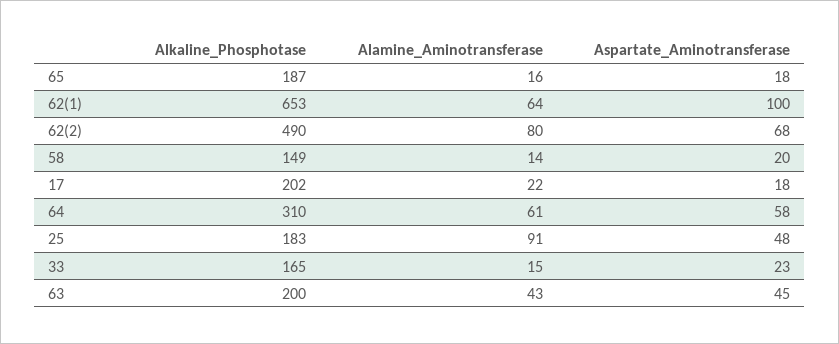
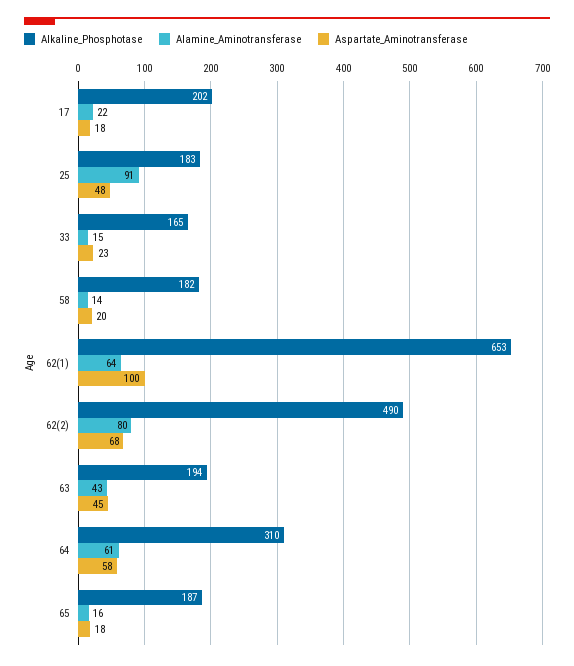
Alkaline_Phosphotase, 58: 149 -> 182
Alkaline_Phosphotase, 63: 200 -> 194

